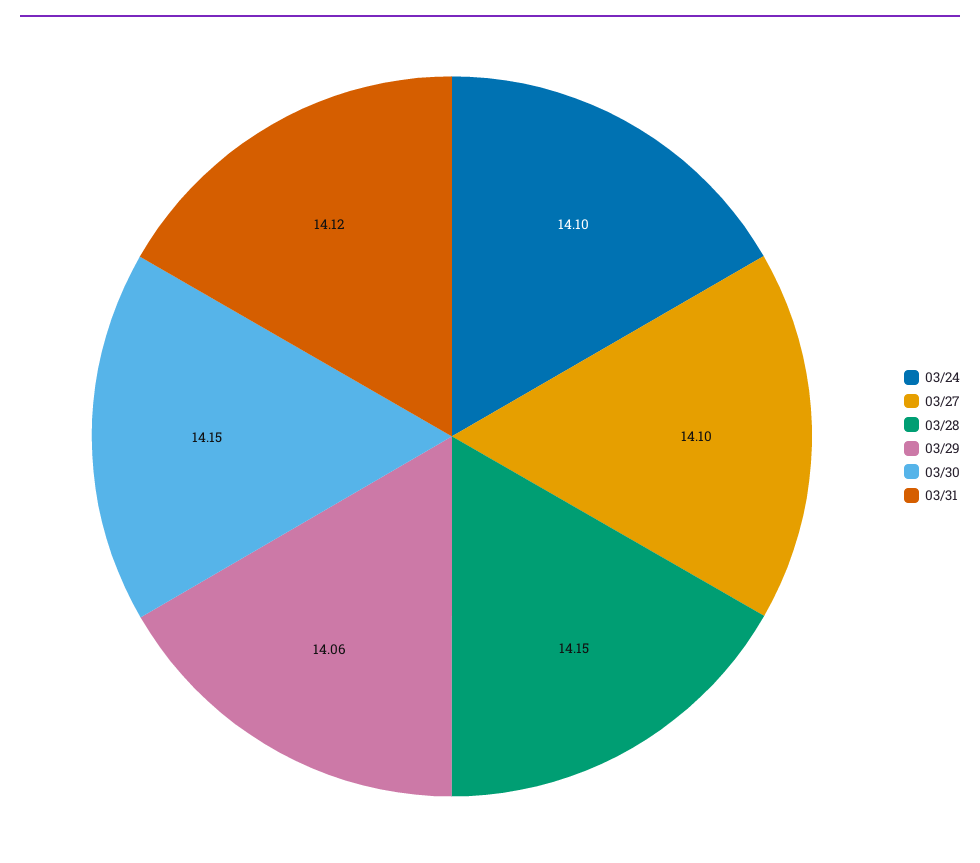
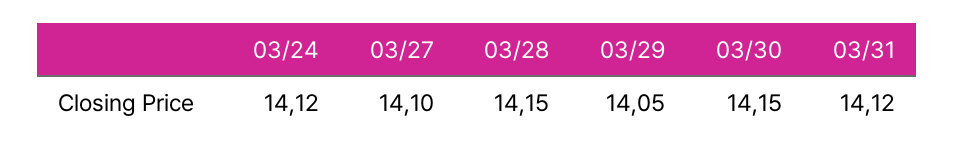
03/24: 14.1 -> 14.12
03/29: 14.06 -> 14.05

